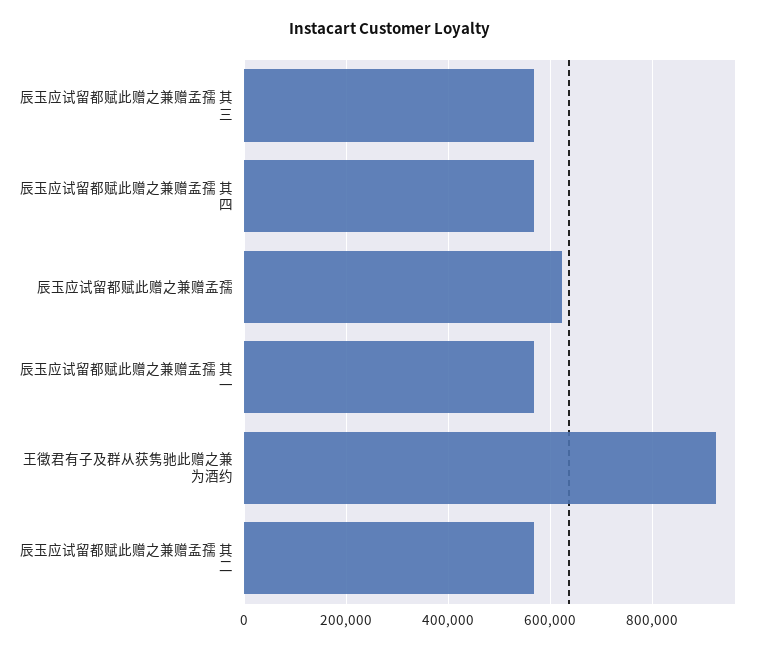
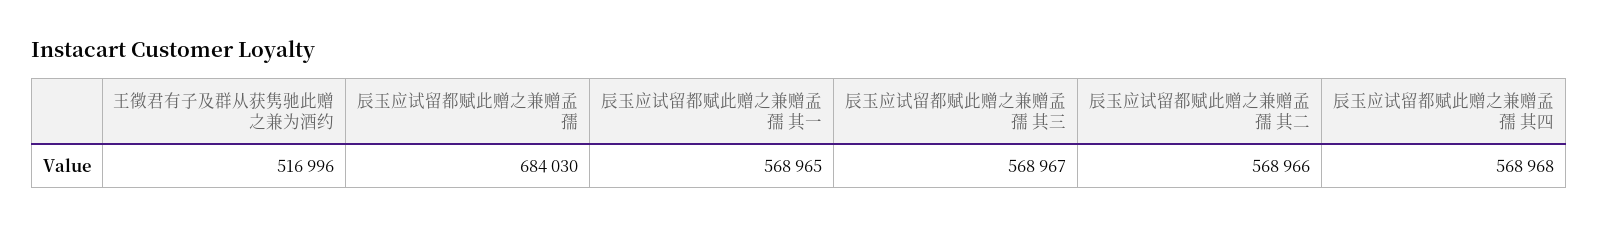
辰玉应试留都赋此赠之兼赠孟孺: 620000 -> 684030
王徵君有子及群从获隽驰此赠之兼为酒约: 920000 -> 516996

